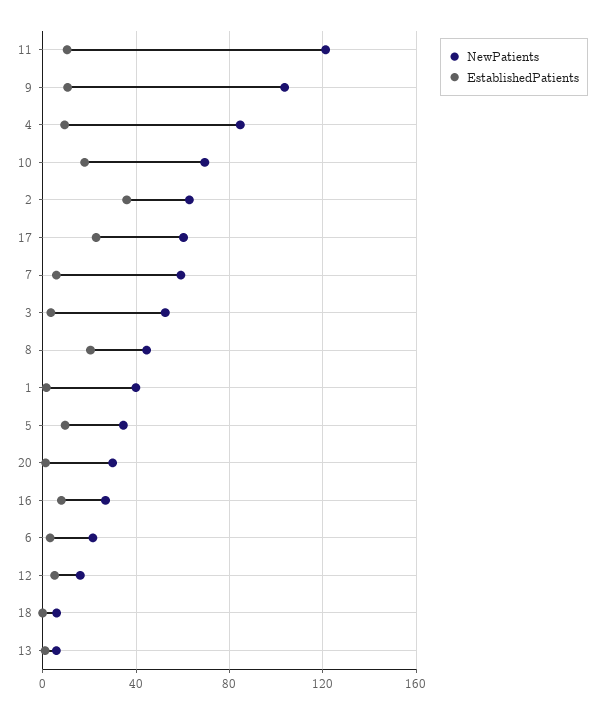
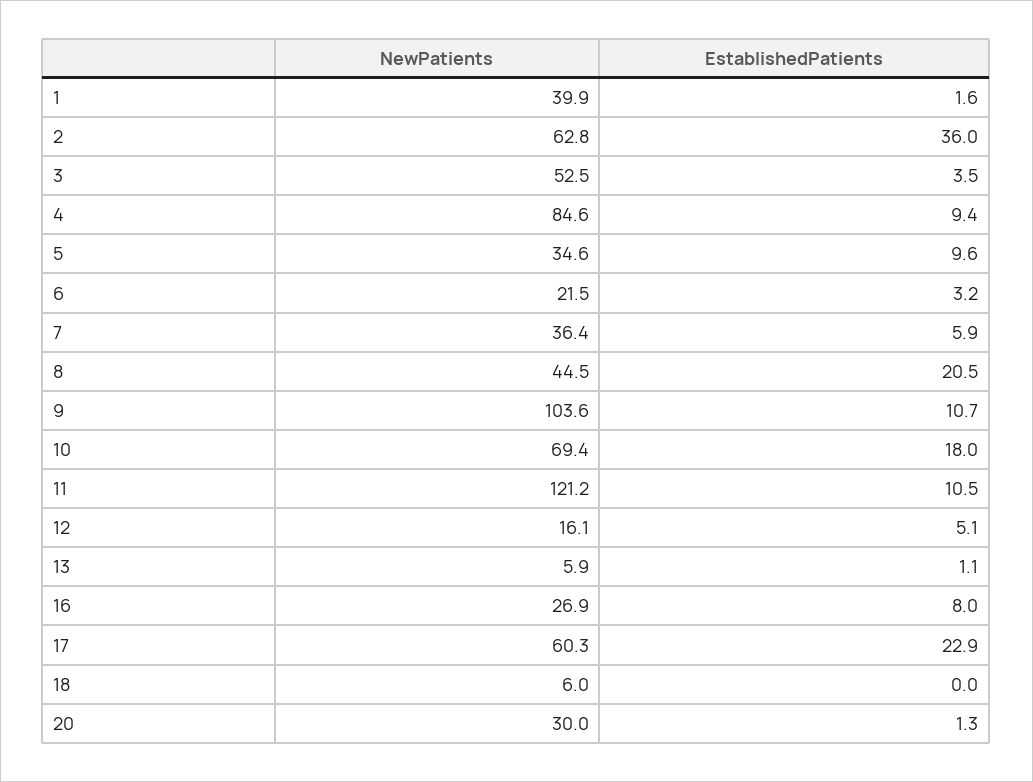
NewPatients, 7: 60 -> 36.4

